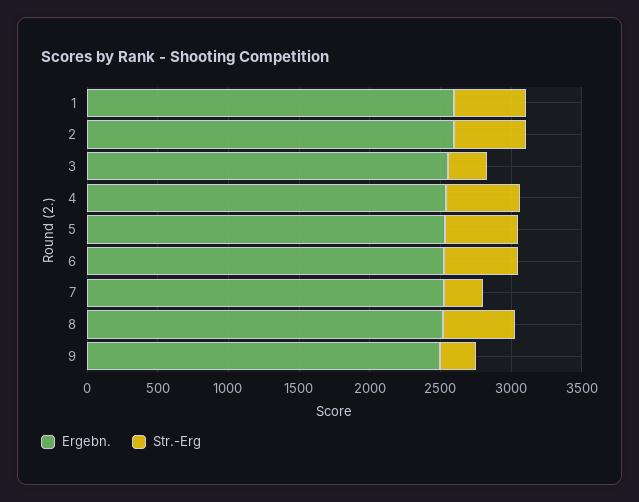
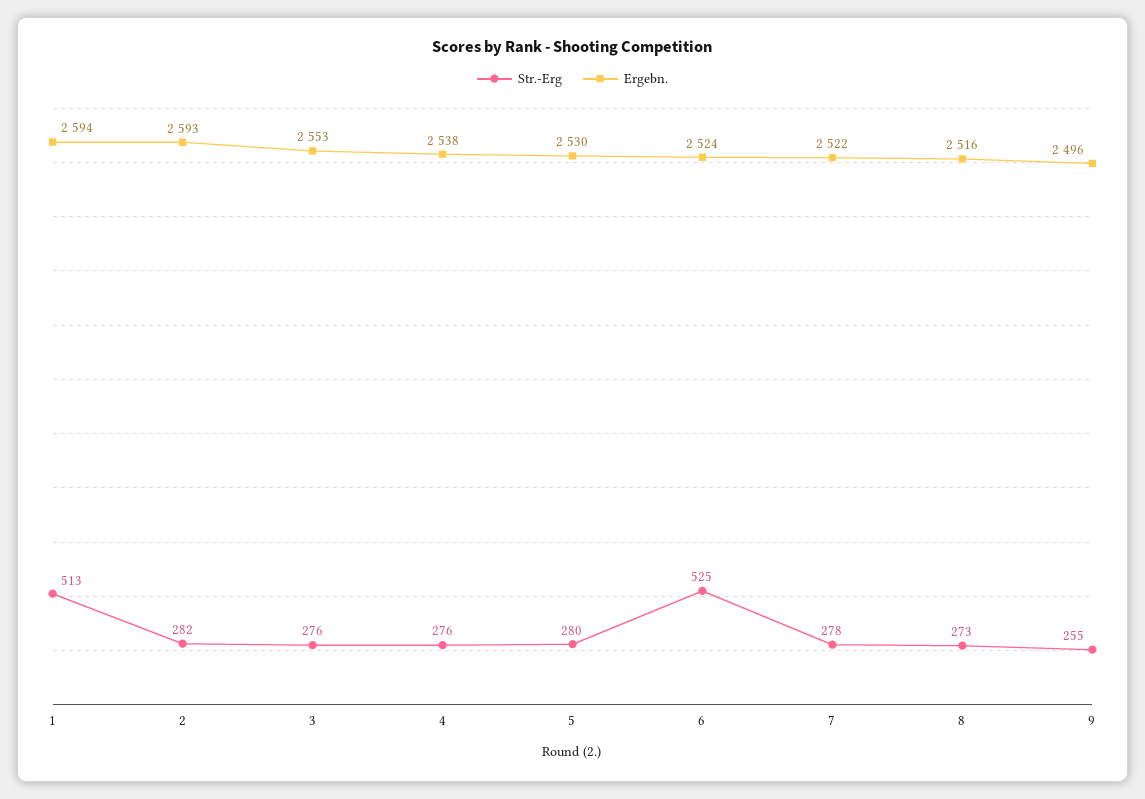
Str.-Erg, 2: 500 -> 282
Str.-Erg, 4: 500 -> 276
Str.-Erg, 5: 500 -> 280
Str.-Erg, 8: 500 -> 273

